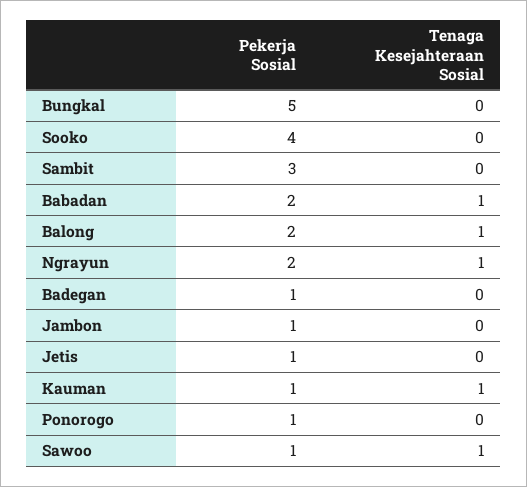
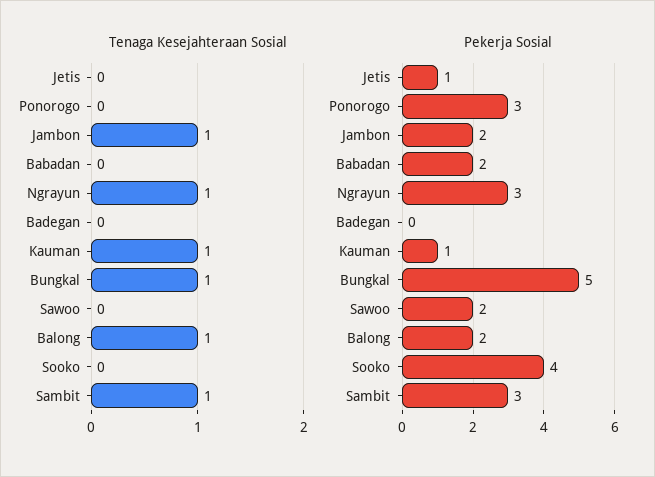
Tenaga Kesejahteraan Sosial, Bungkal: 0 -> 1
Tenaga Kesejahteraan Sosial, Sambit: 0 -> 1
Tenaga Kesejahteraan Sosial, Babadan: 1 -> 0
Pekerja Sosial, Ngrayun: 2 -> 3
Pekerja Sosial, Badegan: 1 -> 0
Pekerja Sosial, Jambon: 1 -> 2
Tenaga Kesejahteraan Sosial, Jambon: 0 -> 1
Pekerja Sosial, Ponorogo: 1 -> 3
Pekerja Sosial, Sawoo: 1 -> 2
Tenaga Kesejahteraan Sosial, Sawoo: 1 -> 0

